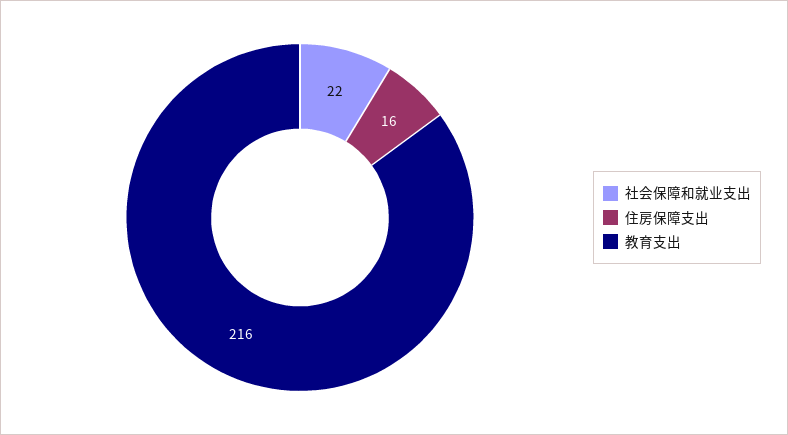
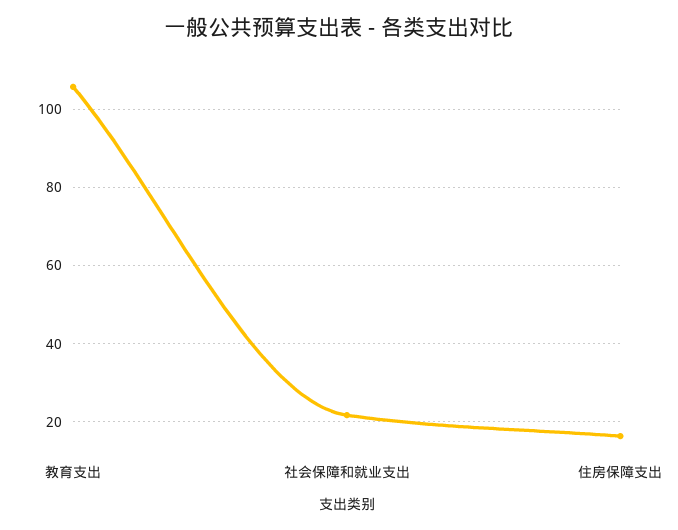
教育支出: 216 -> 106

